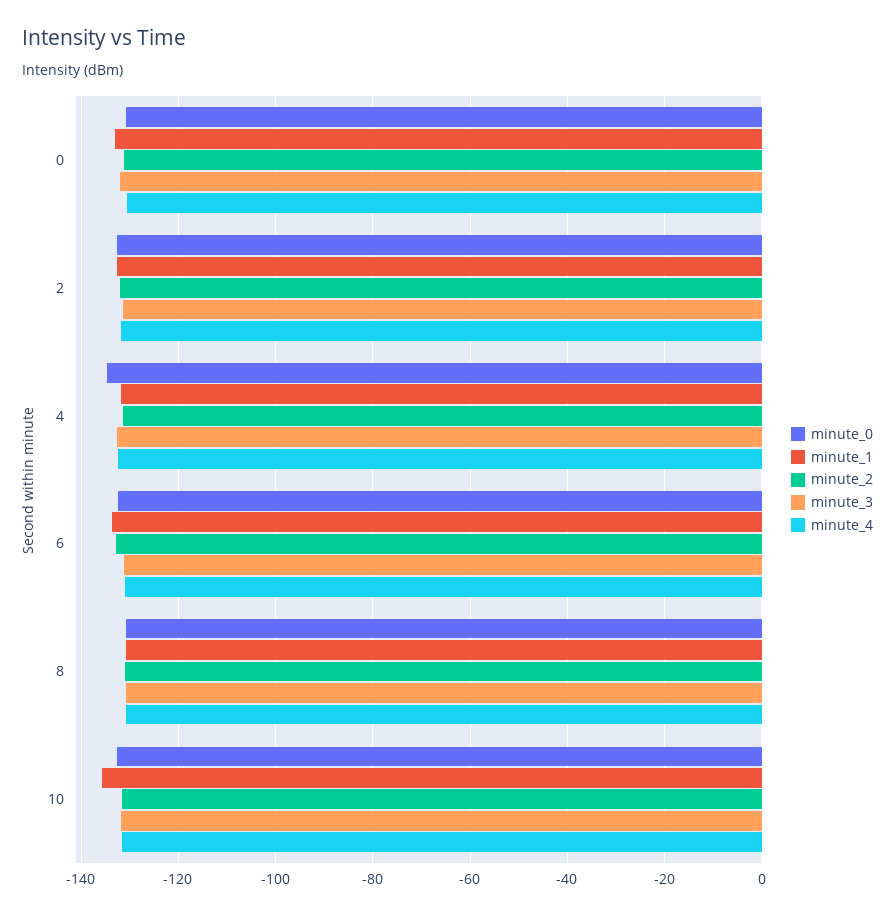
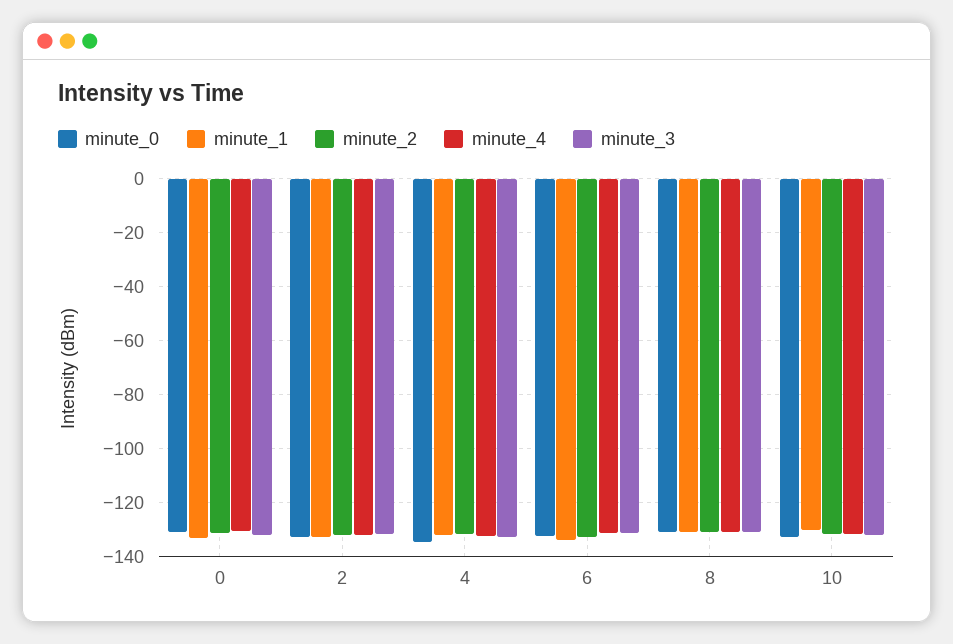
minute_1, 10: -136 -> -130

